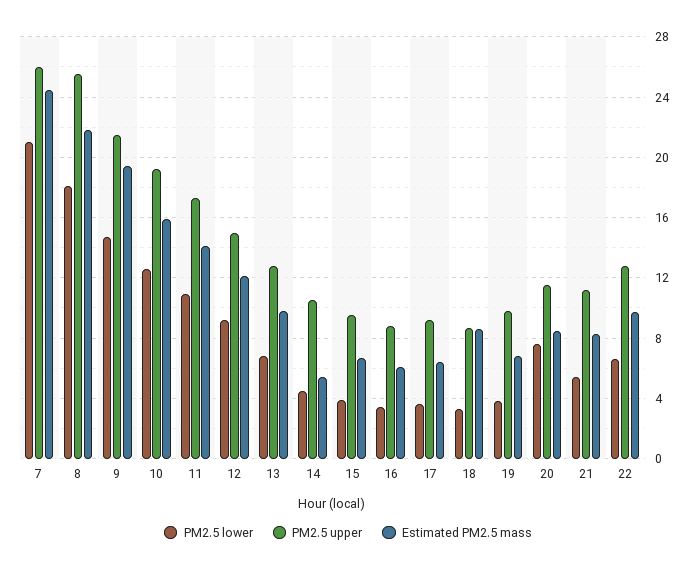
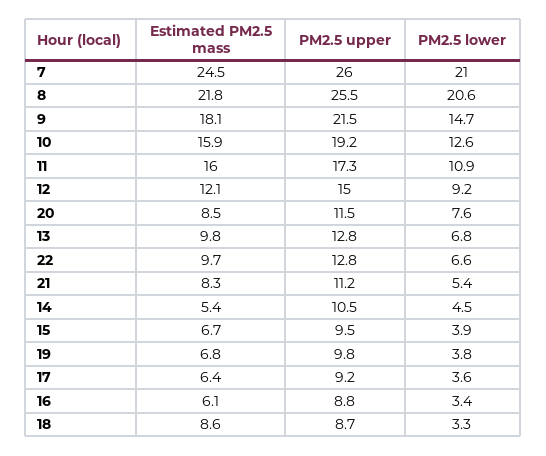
PM2.5 lower, 8: 18 -> 20.6
Estimated PM2.5 mass, 9: 19.5 -> 18.1
Estimated PM2.5 mass, 11: 14 -> 16

